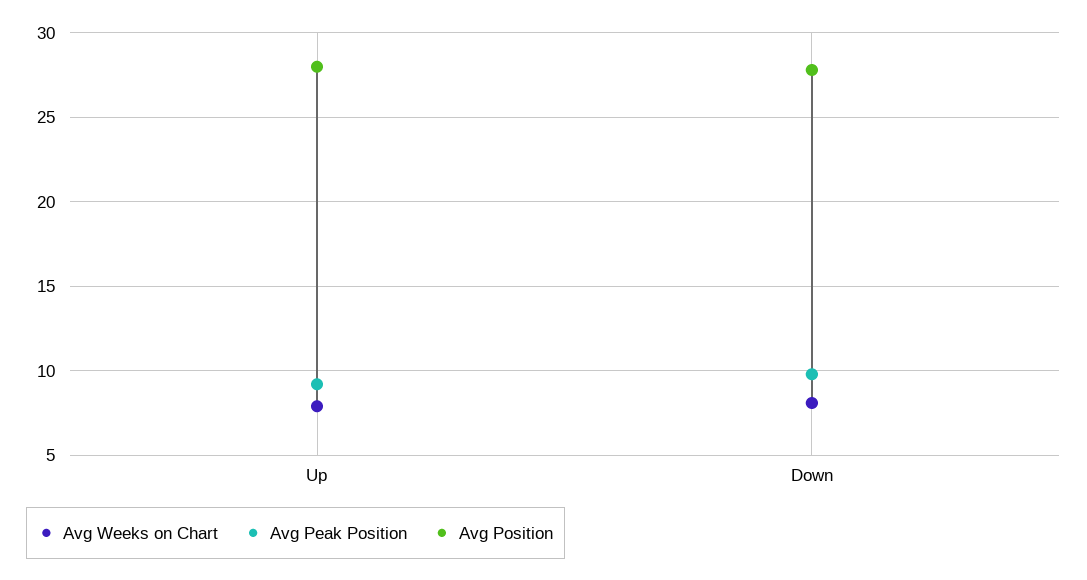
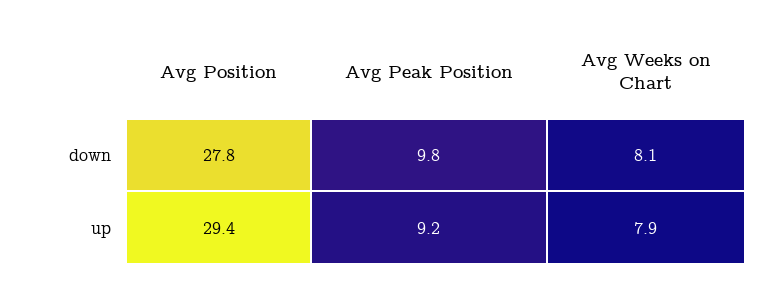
Avg Position, Up: 28 -> 29.4

